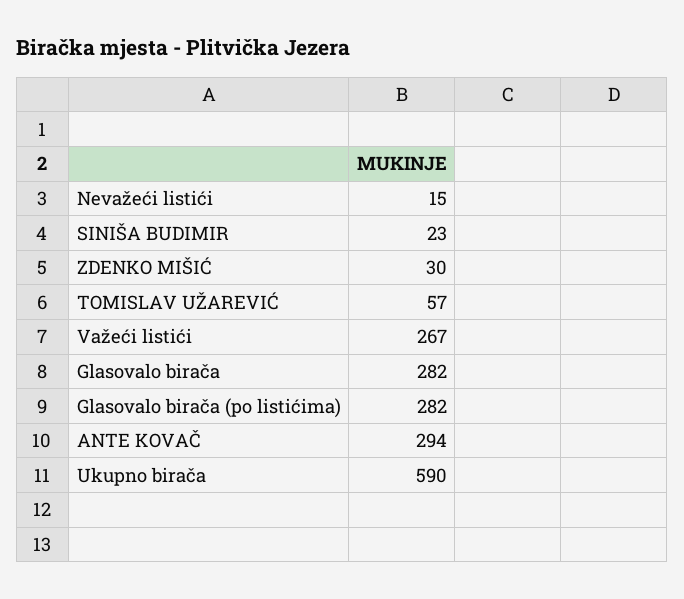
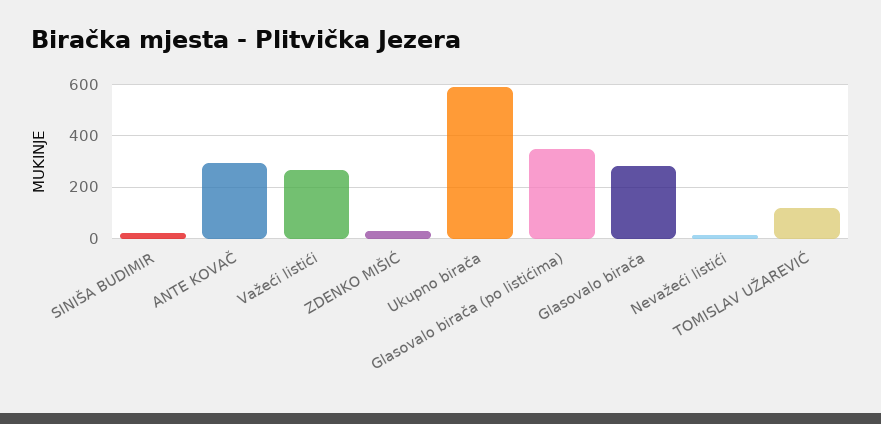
TOMISLAV UŽAREVIĆ: 57 -> 125
Glasovalo birača (po listićima): 282 -> 350

